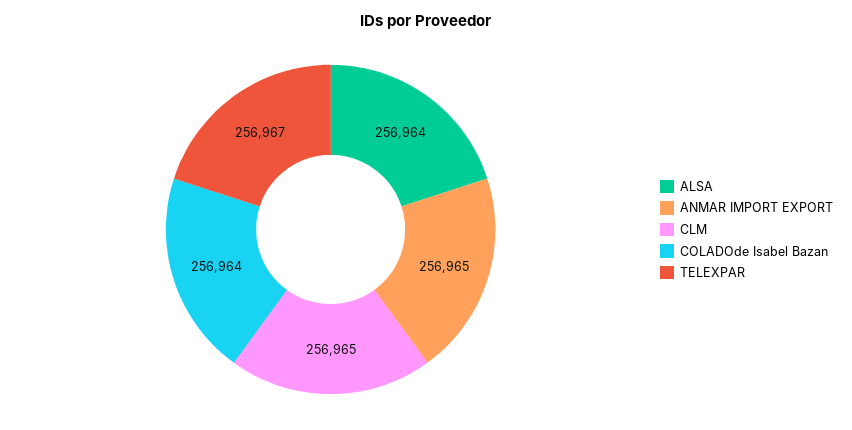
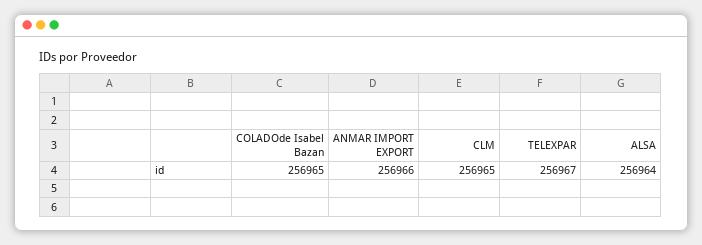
ANMAR IMPORT EXPORT: 256965 -> 256966
COLADOde Isabel Bazan: 256964 -> 256965

